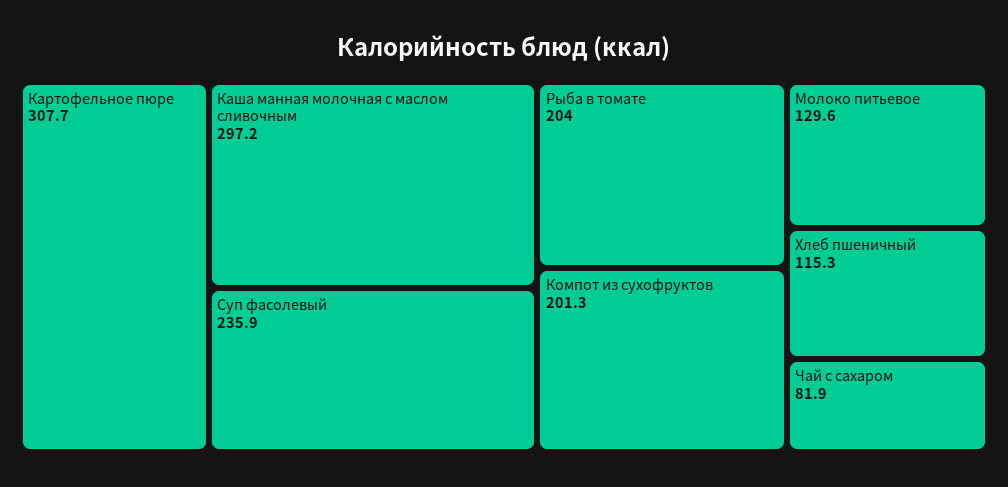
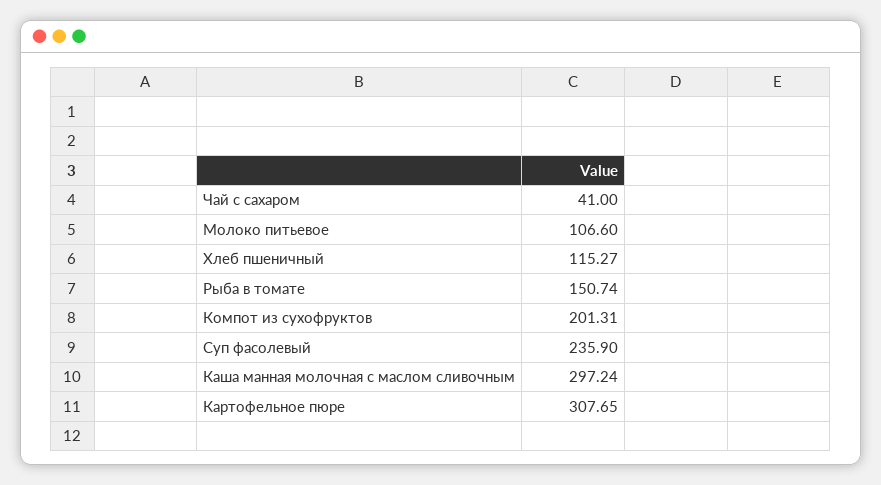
Рыба в томате: 204 -> 150.74
Молоко питьевое: 129.6 -> 106.6
Чай с сахаром: 81.9 -> 41

